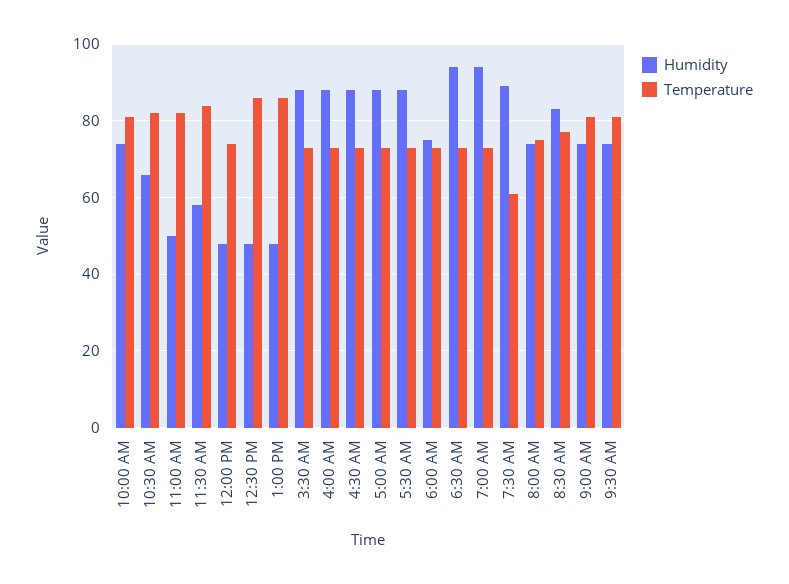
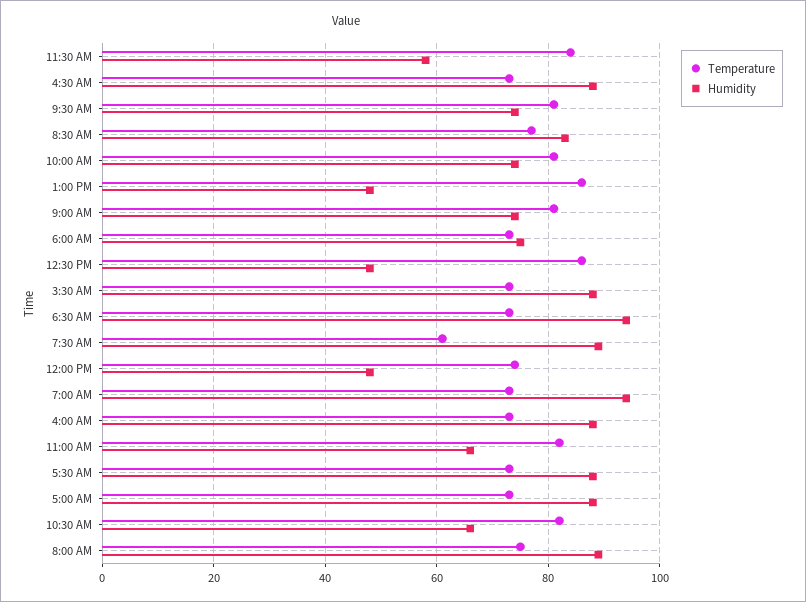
Humidity, 11:00 AM: 50 -> 65
Humidity, 8:00 AM: 75 -> 90

